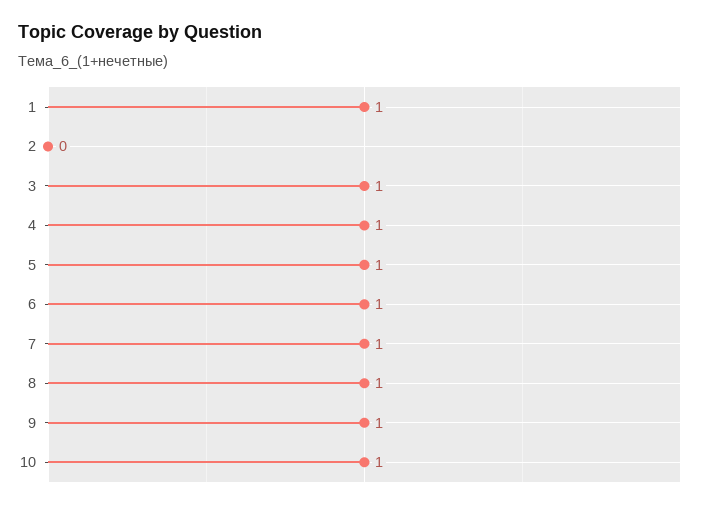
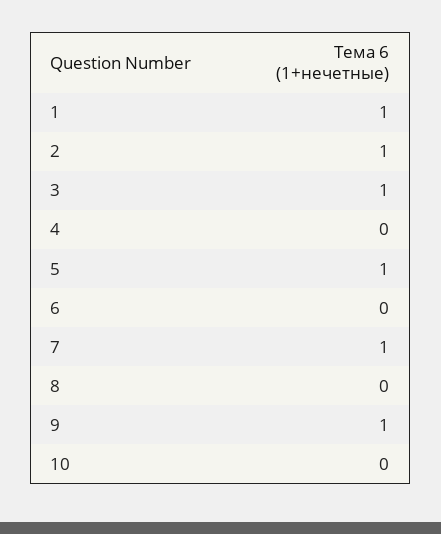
2: 0 -> 1
4: 1 -> 0
6: 1 -> 0
8: 1 -> 0
10: 1 -> 0

